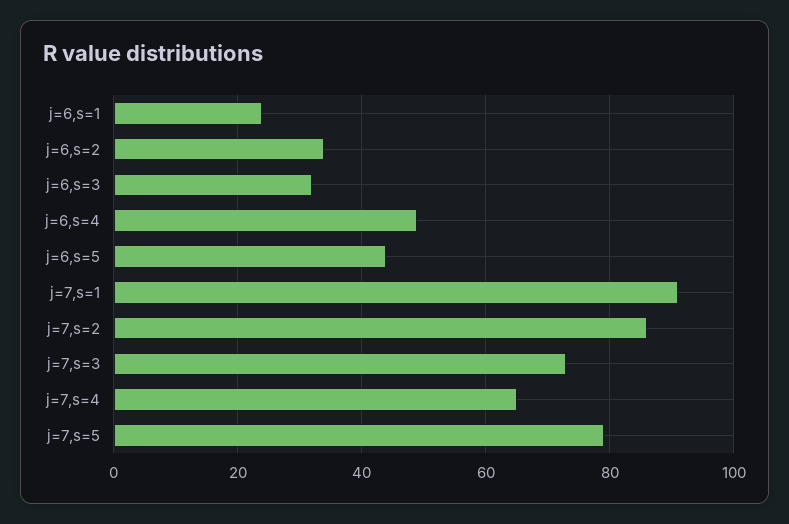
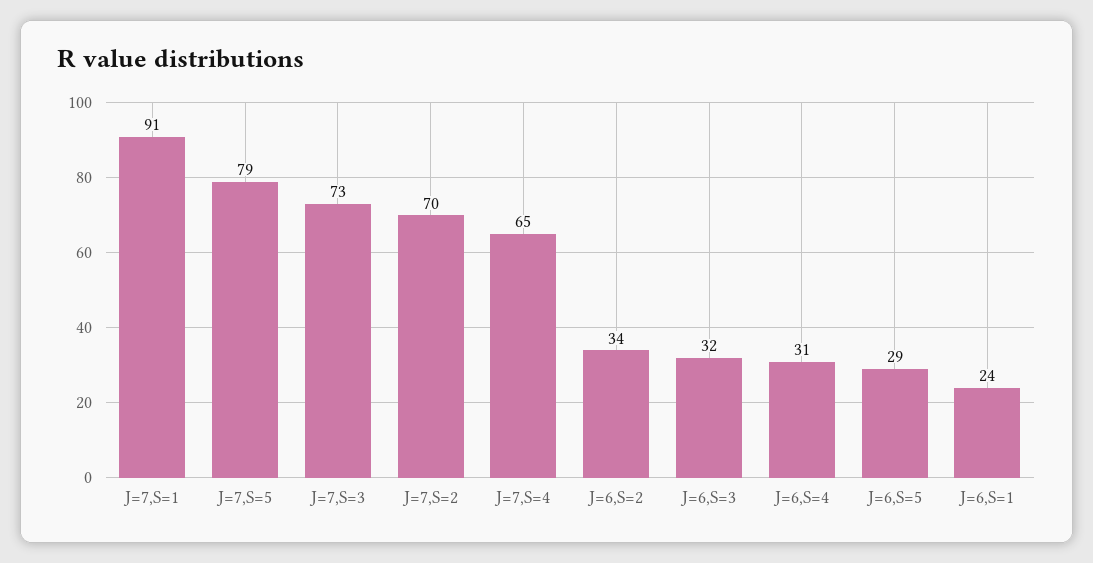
j=6,s=4: 50 -> 31
j=6,s=5: 45 -> 29
j=7,s=2: 85 -> 70

